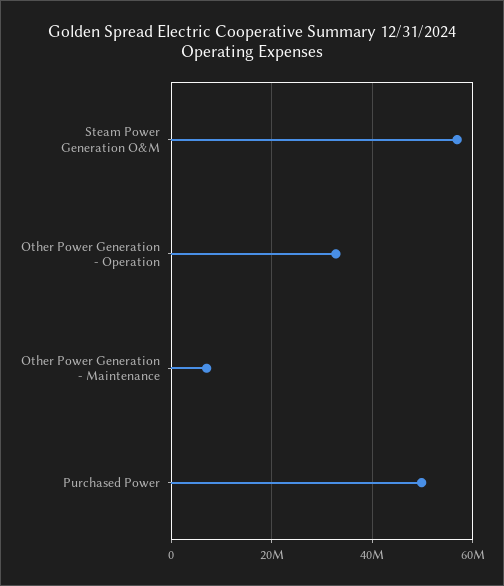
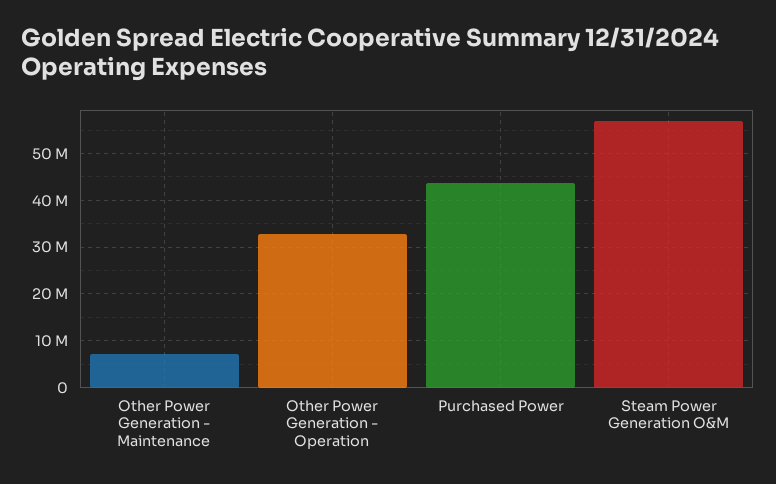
Purchased Power: 50000000 -> 44000000

